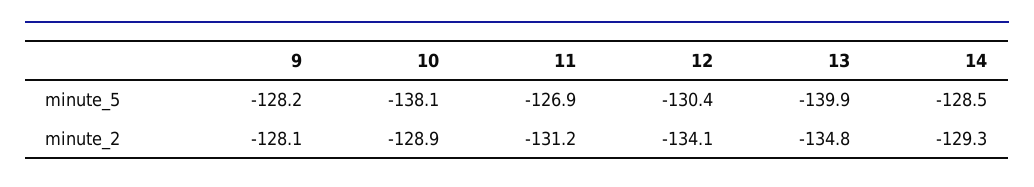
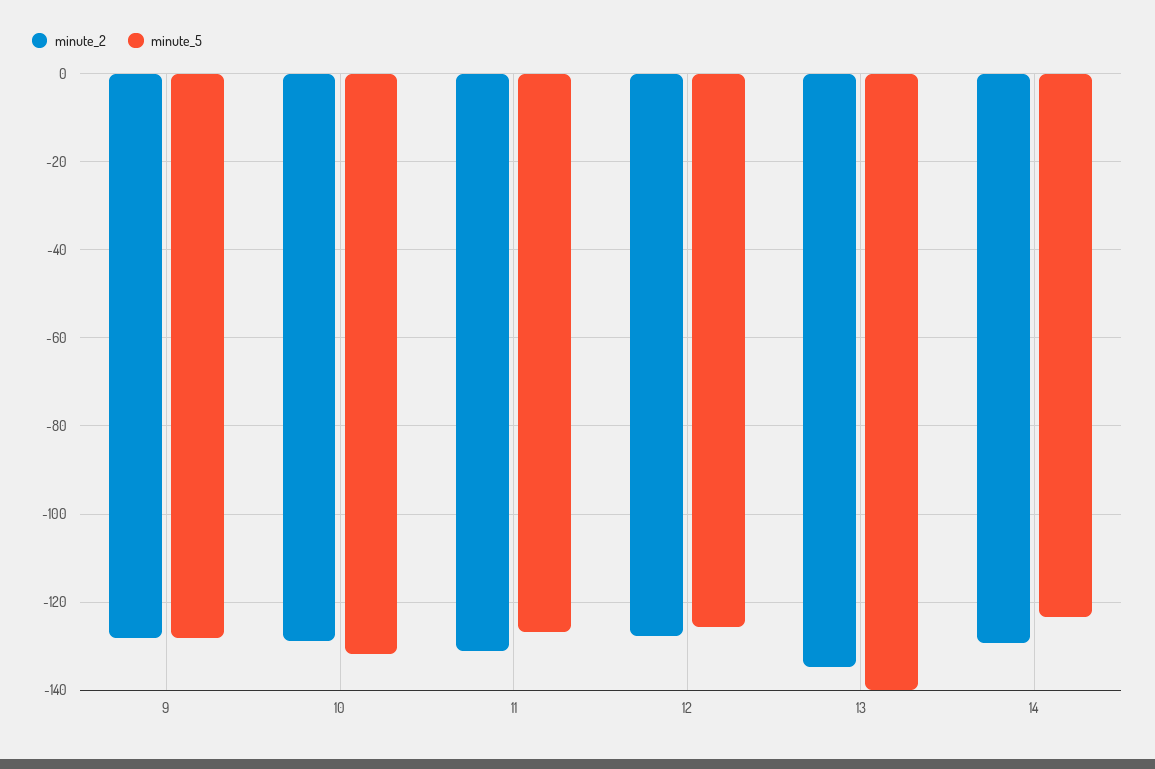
minute_5, 10: -138.1 -> -132
minute_5, 12: -130.4 -> -126
minute_5, 14: -128.5 -> -124
minute_2, 12: -134.1 -> -128

